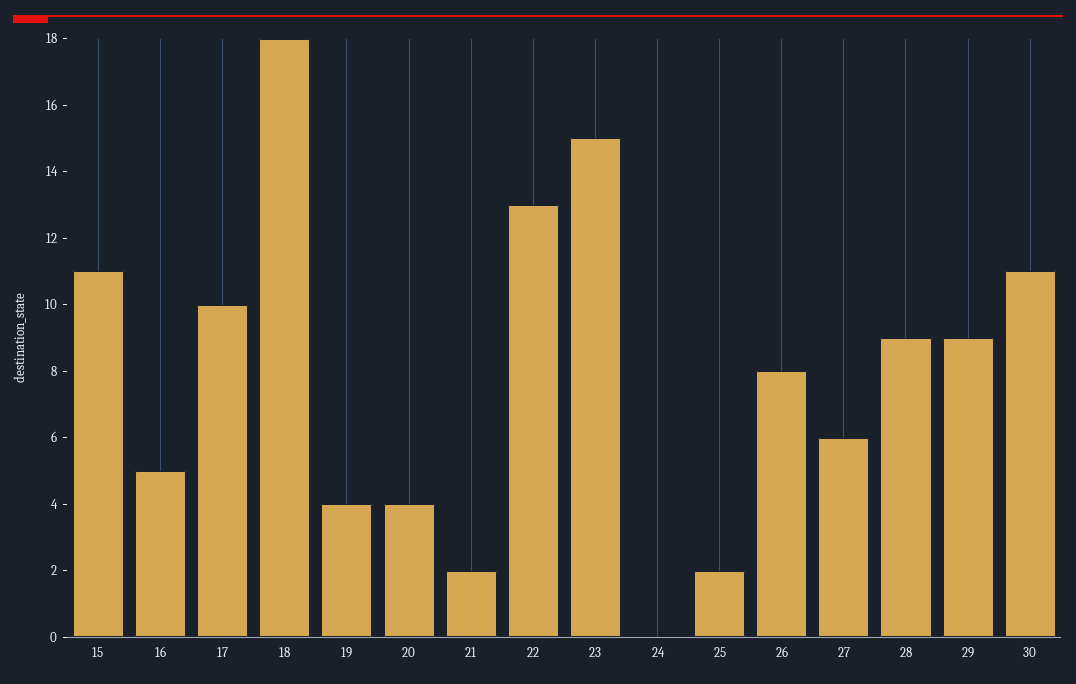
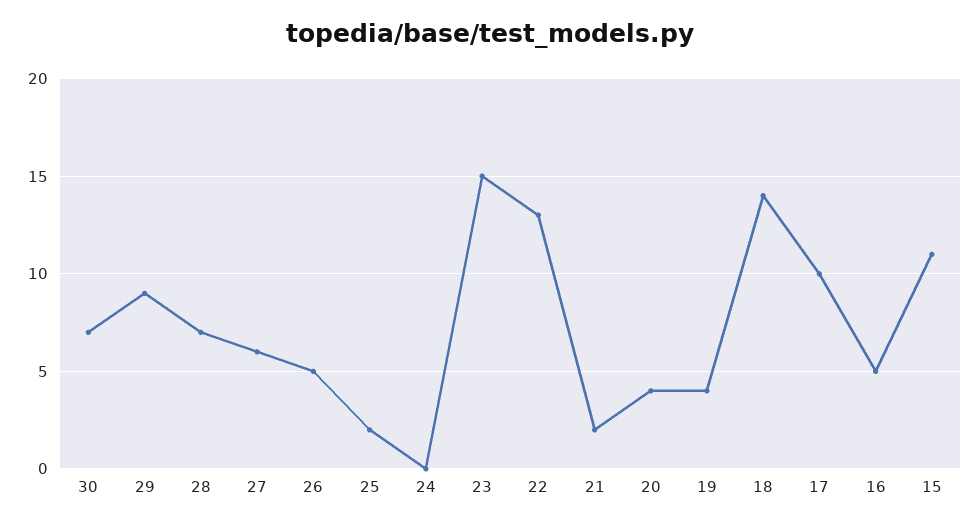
18: 18 -> 14
26: 8 -> 5
28: 9 -> 7
30: 11 -> 7

